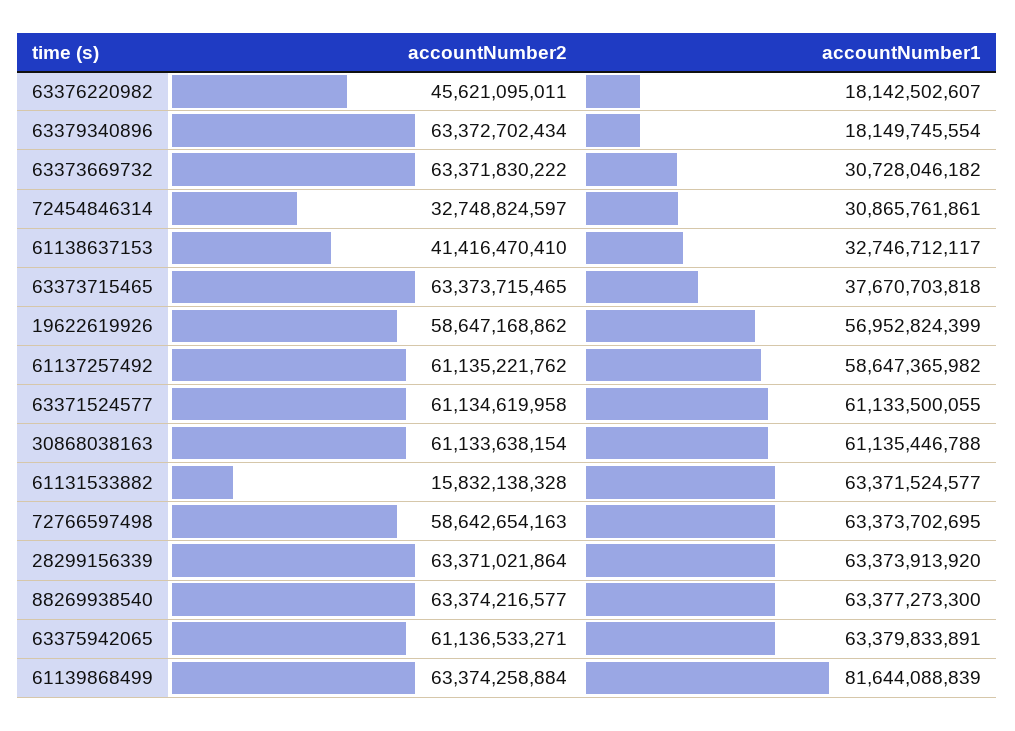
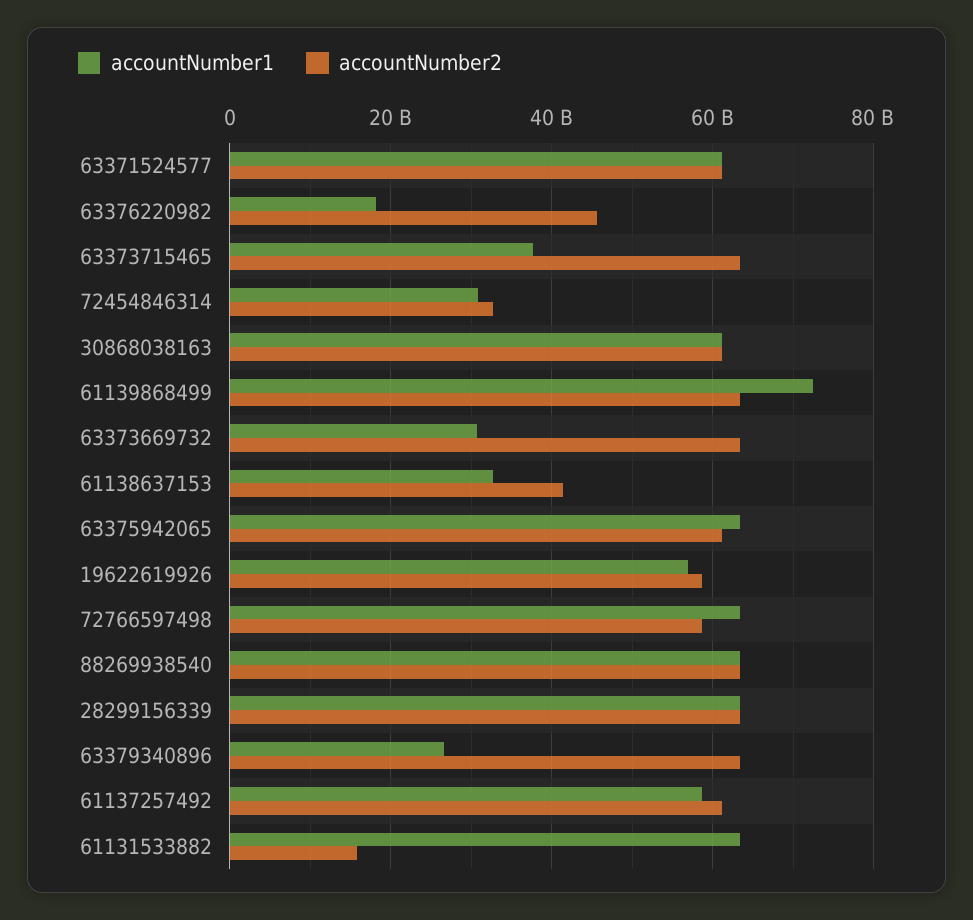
accountNumber1, 63379340896: 18149745554 -> 26000000000
accountNumber1, 61139868499: 81644088839 -> 72000000000

